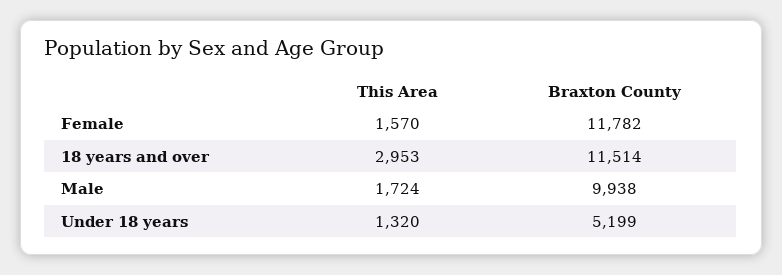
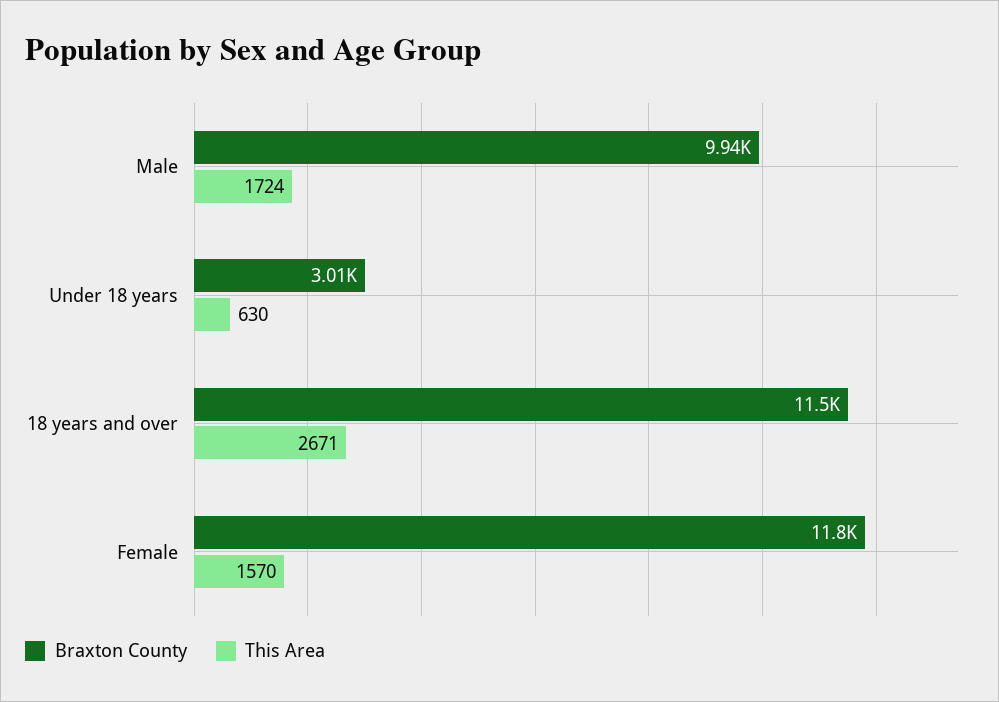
This Area, 18 years and over: 2953 -> 2671
This Area, Under 18 years: 1320 -> 630
Braxton County, Under 18 years: 5199 -> 3010

